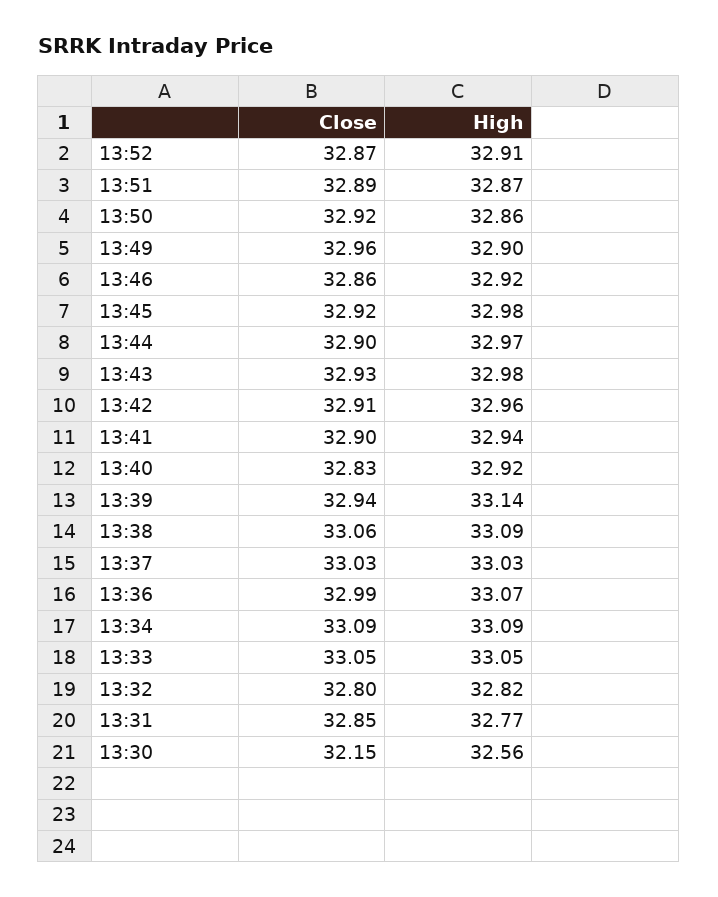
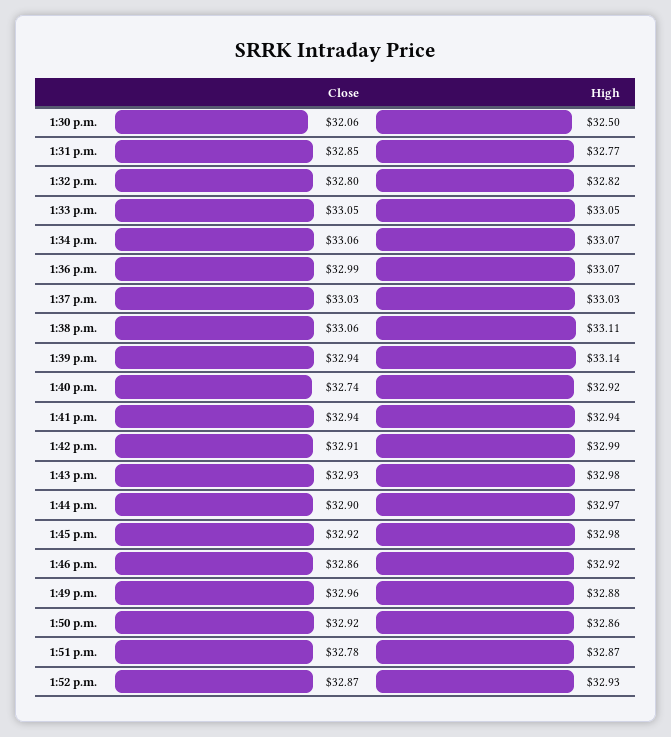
High, 13:52: 32.91 -> 32.93
Close, 13:51: 32.89 -> 32.78
High, 13:49: 32.9 -> 32.88
High, 13:42: 32.96 -> 32.99
Close, 13:41: 32.9 -> 32.94
Close, 13:40: 32.83 -> 32.74
High, 13:38: 33.09 -> 33.11
Close, 13:34: 33.09 -> 33.06
High, 13:34: 33.09 -> 33.07
Close, 13:30: 32.15 -> 32.06
High, 13:30: 32.56 -> 32.5

